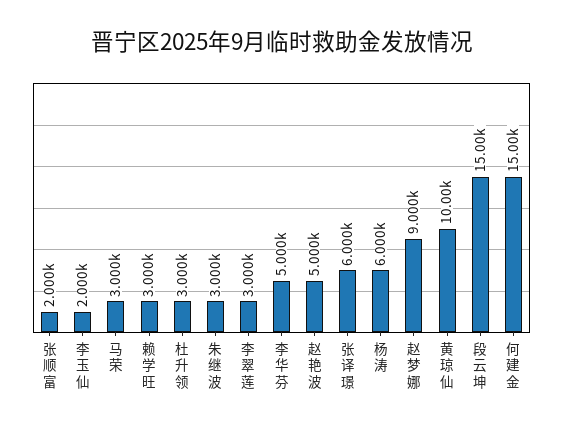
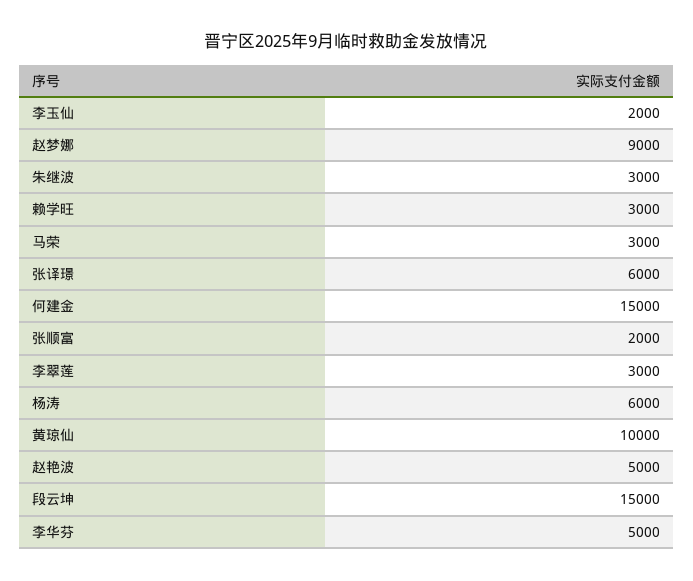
杜升领: 3000 -> none

